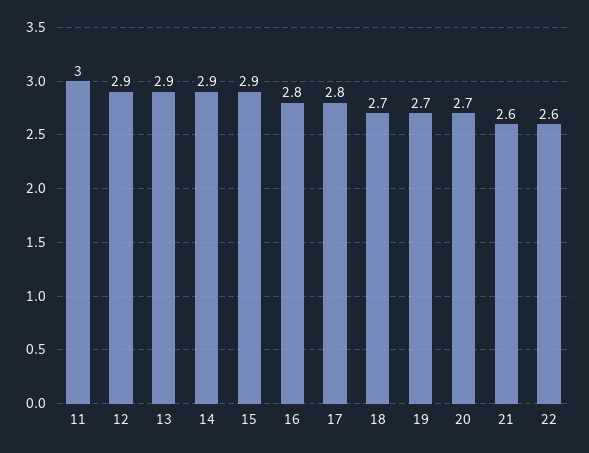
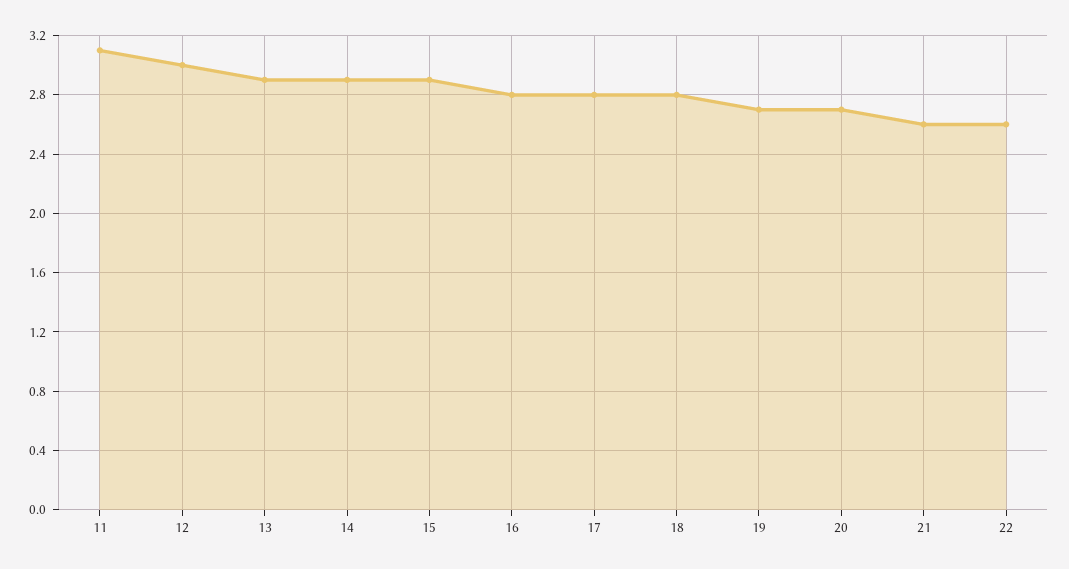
11: 3 -> 3.1
12: 2.9 -> 3
18: 2.7 -> 2.8

